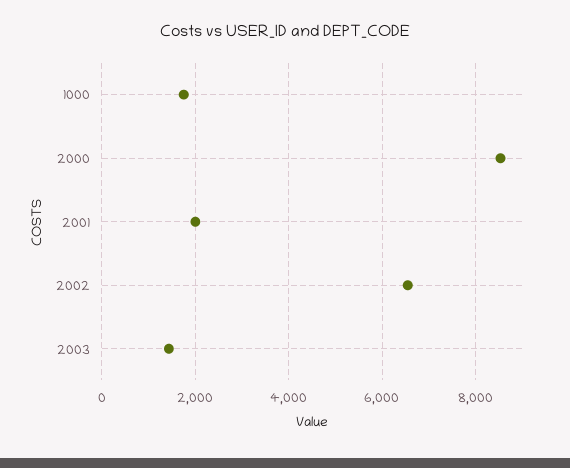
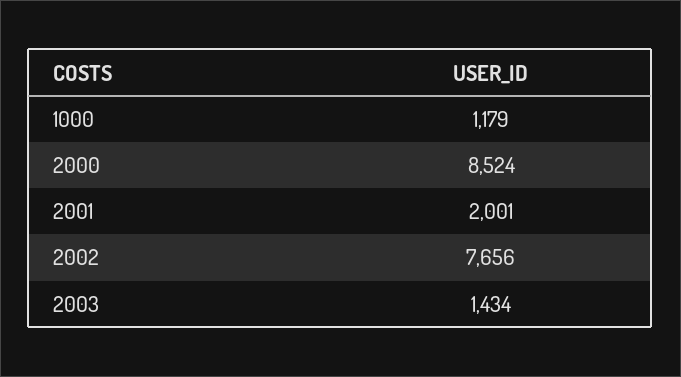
1000: 1800 -> 1179
2002: 6600 -> 7656

